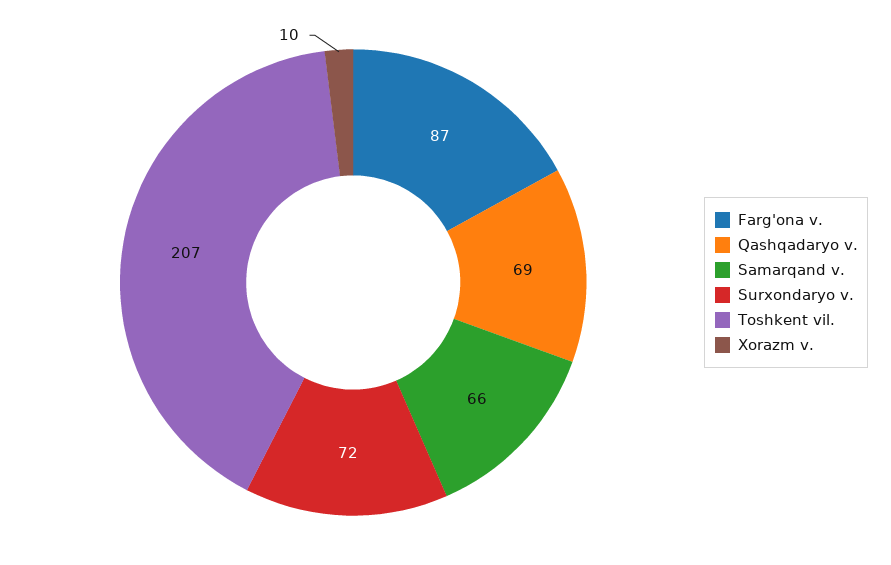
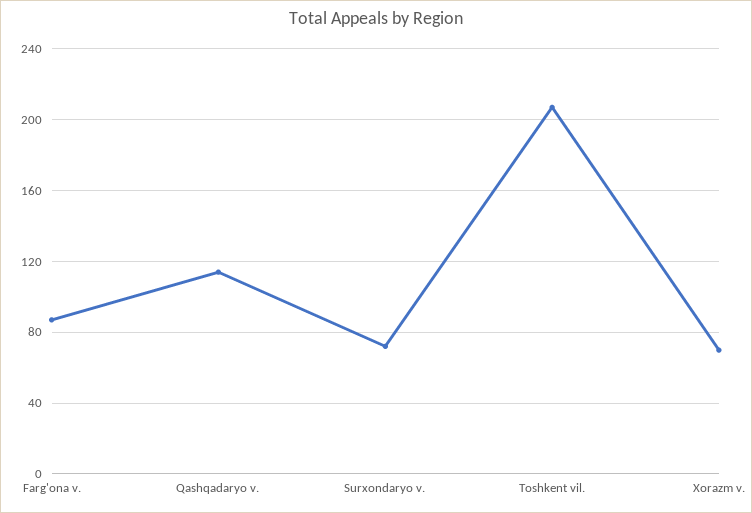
Qashqadaryo v.: 69 -> 115
Samarqand v.: 66 -> none
Xorazm v.: 10 -> 70

